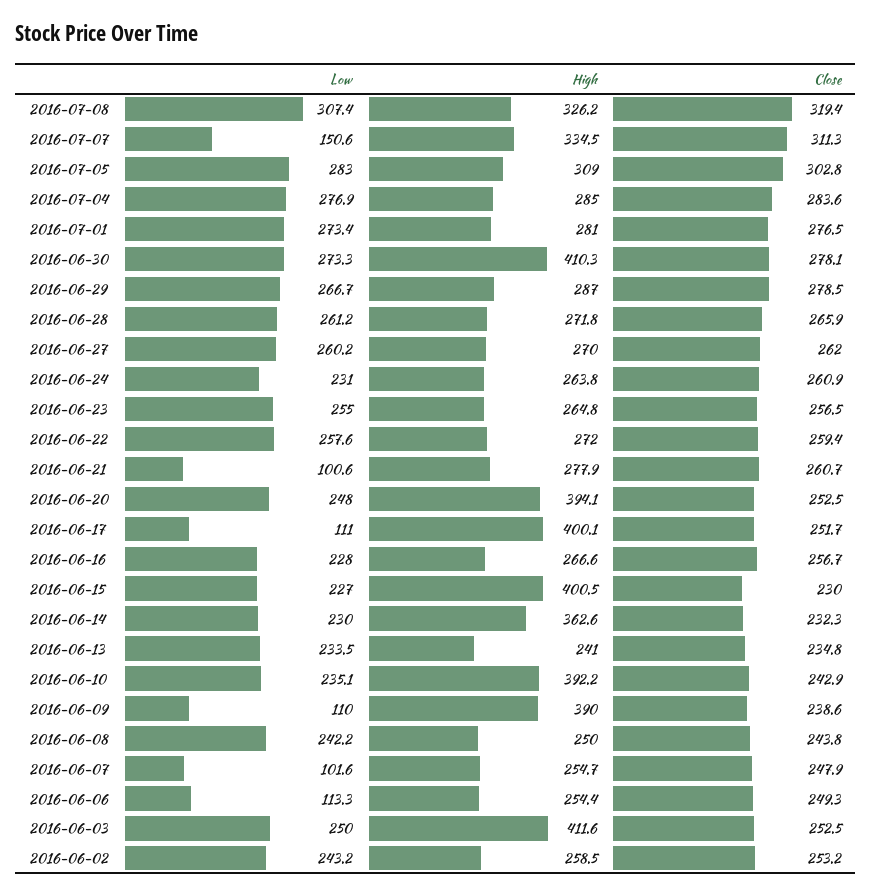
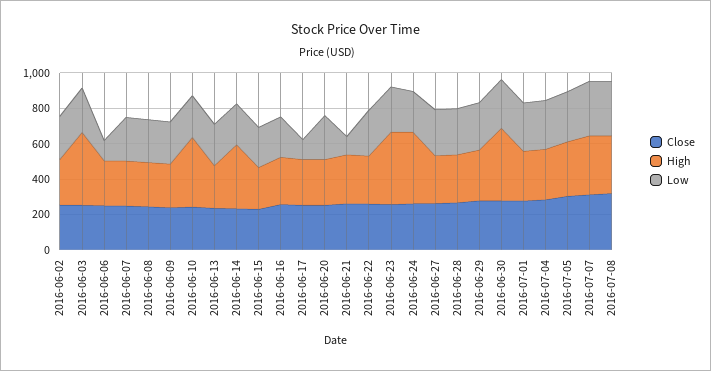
Low, 2016-07-07: 150.6 -> 300
High, 2016-06-24: 263.8 -> 400
High, 2016-06-23: 264.8 -> 400
High, 2016-06-20: 394.1 -> 250
High, 2016-06-17: 400.1 -> 250
High, 2016-06-15: 400.5 -> 250
Low, 2016-06-09: 110 -> 250
High, 2016-06-09: 390 -> 250
Low, 2016-06-07: 101.6 -> 250

